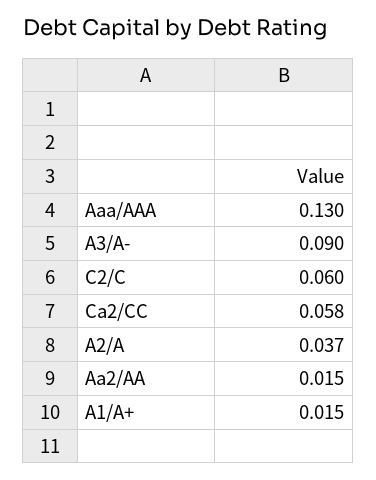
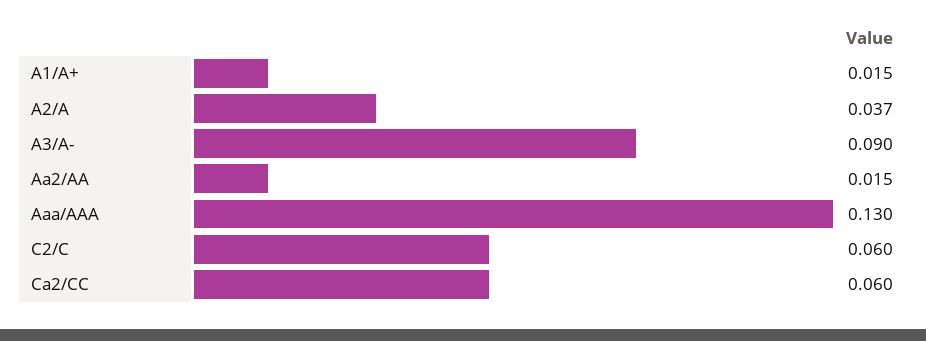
Ca2/CC: 0.058 -> 0.06

